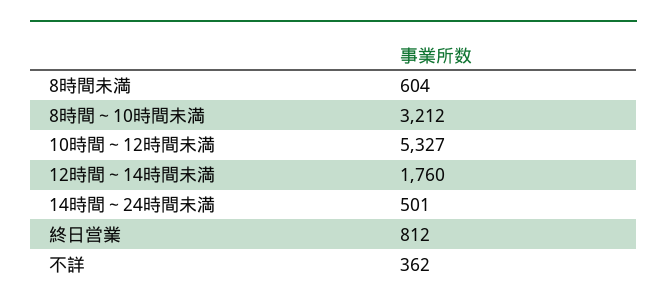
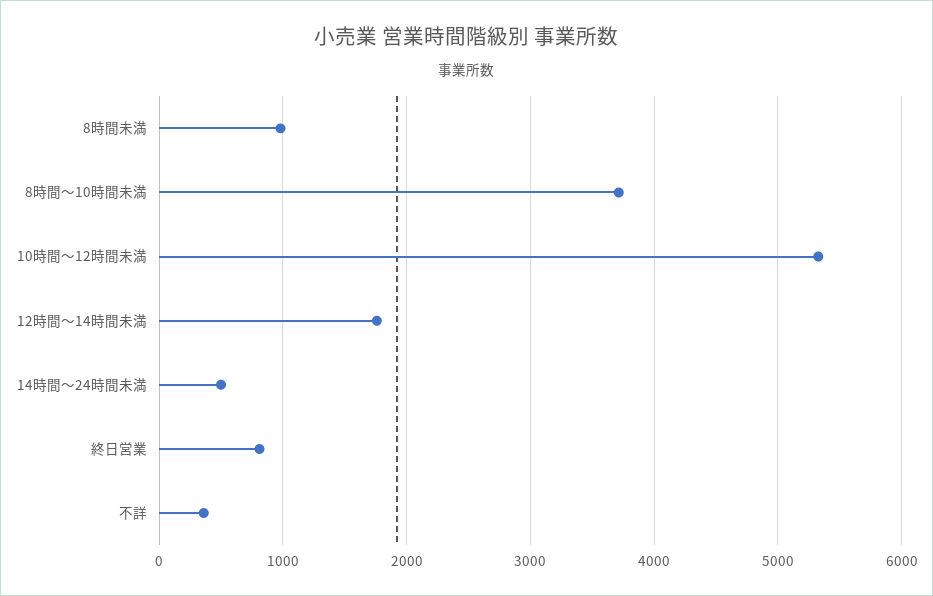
8時間未満: 604 -> 1000
8時間～10時間未満: 3212 -> 3700

